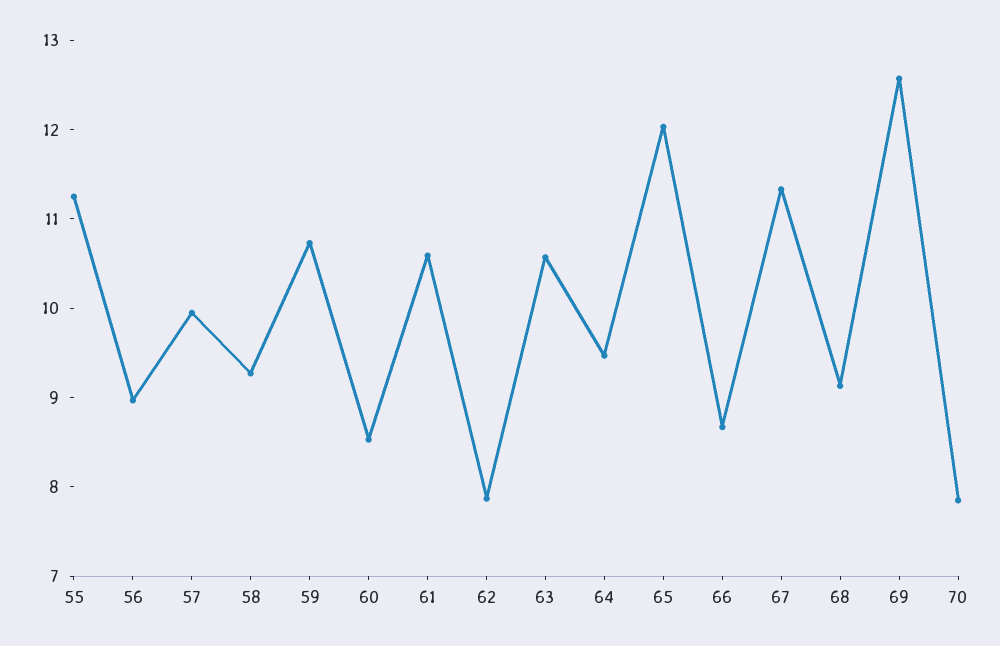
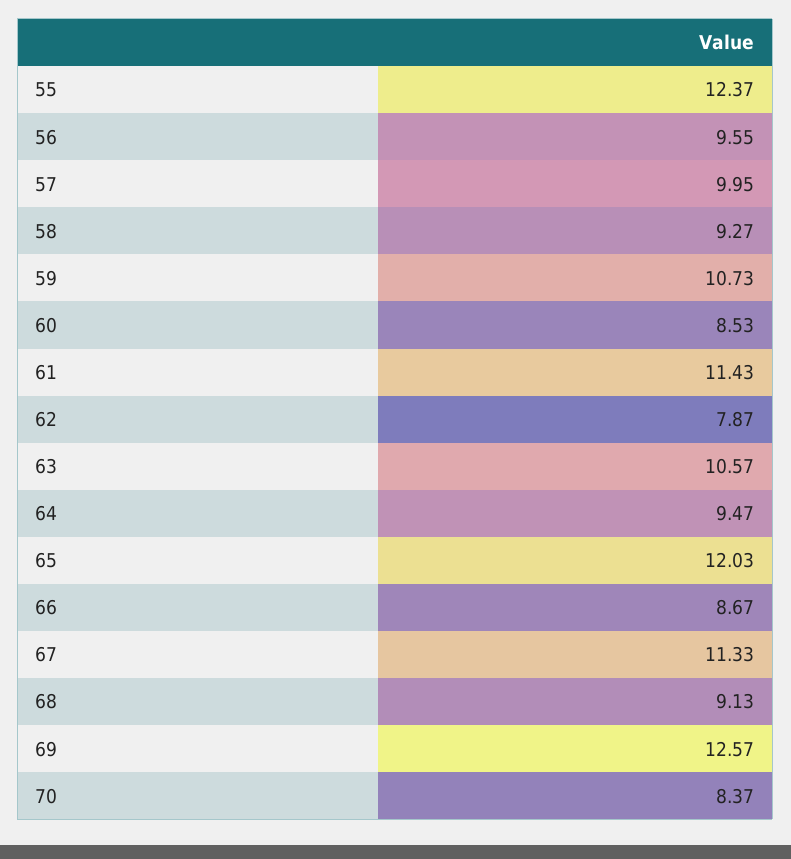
55: 11.2 -> 12.37
56: 9 -> 9.55
61: 10.6 -> 11.43
70: 7.8 -> 8.37

